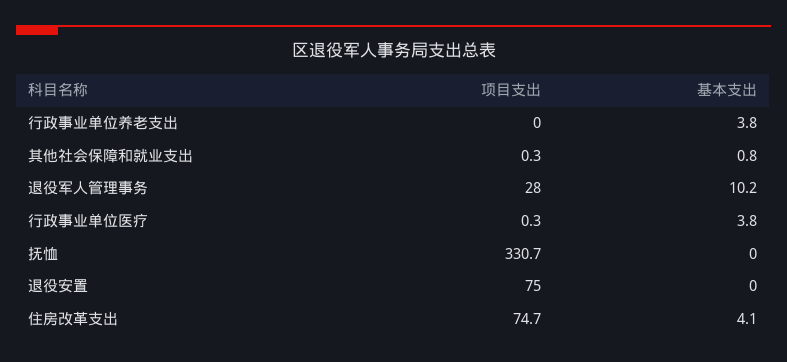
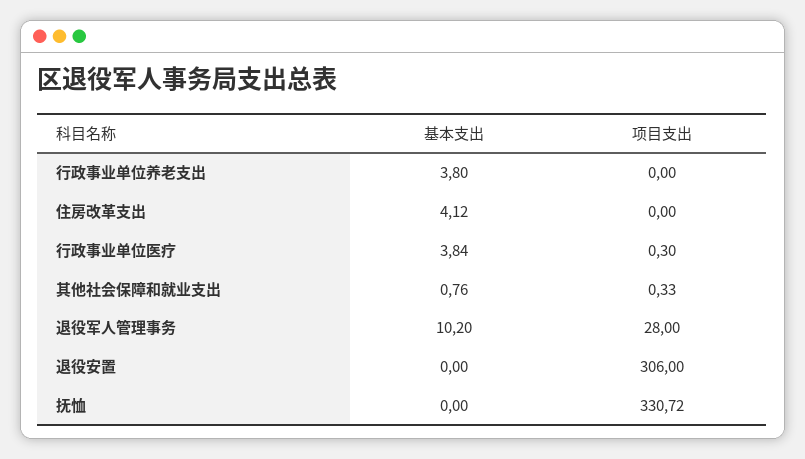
项目支出, 退役安置: 75 -> 306
项目支出, 住房改革支出: 74.7 -> 0

